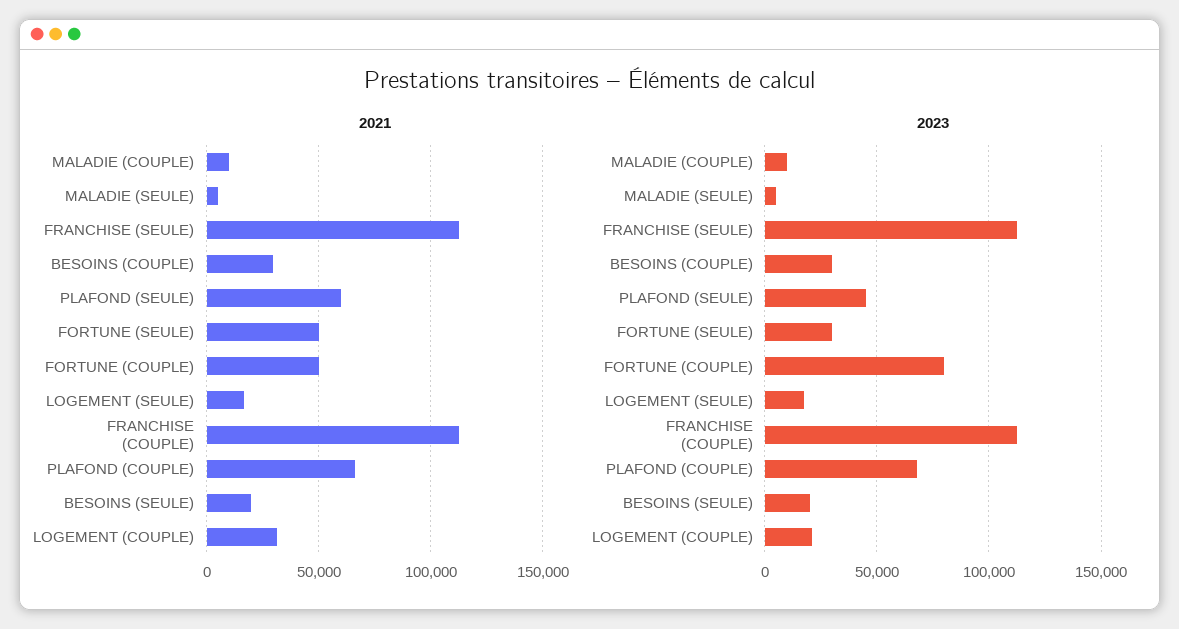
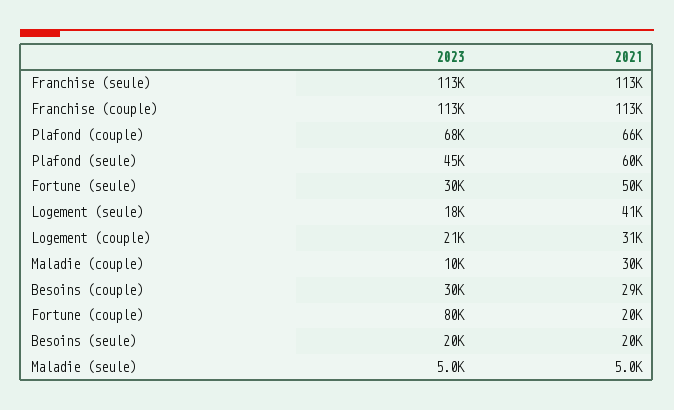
2021, MALADIE (COUPLE): 10000 -> 30000
2021, FORTUNE (COUPLE): 50000 -> 20000
2021, LOGEMENT (SEULE): 15000 -> 41000

